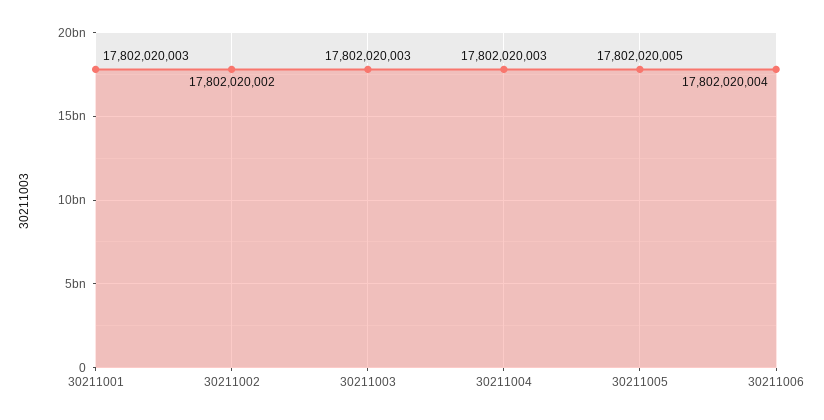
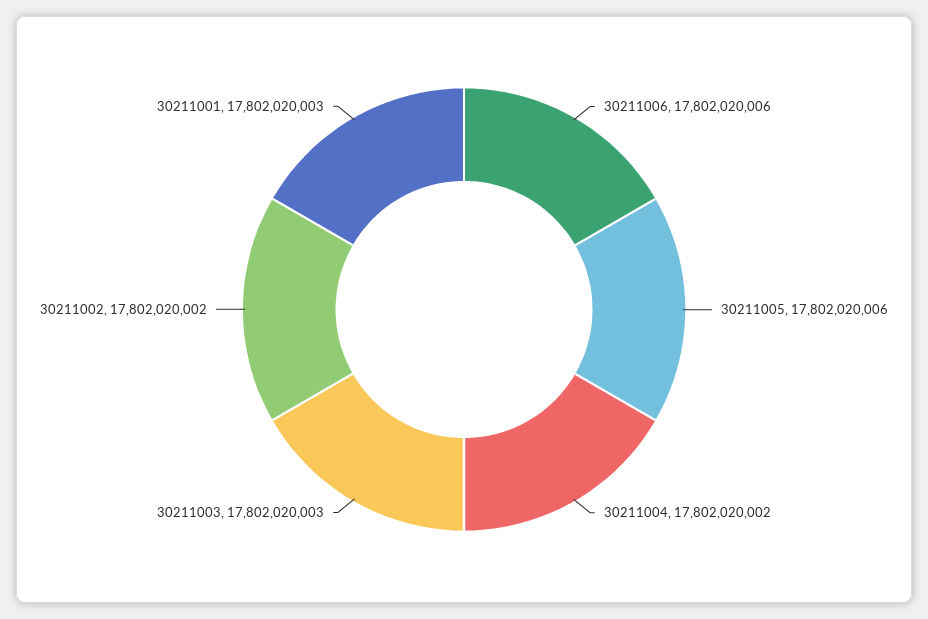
30211004: 17802020003 -> 17802020002
30211005: 17802020005 -> 17802020006
30211006: 17802020004 -> 17802020006

